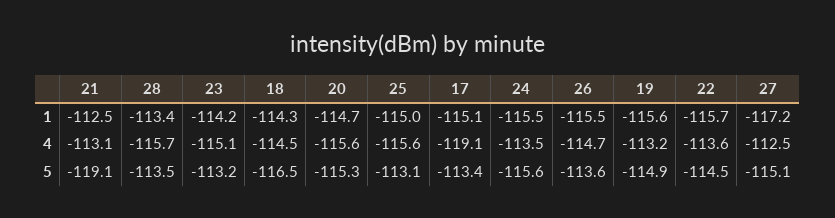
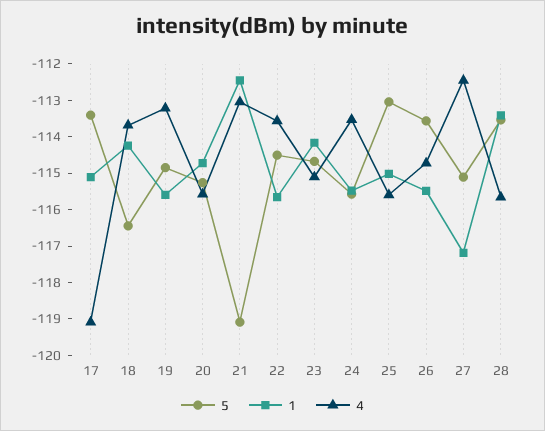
4, 18: -114.5 -> -113.75
5, 23: -113.2 -> -114.75

